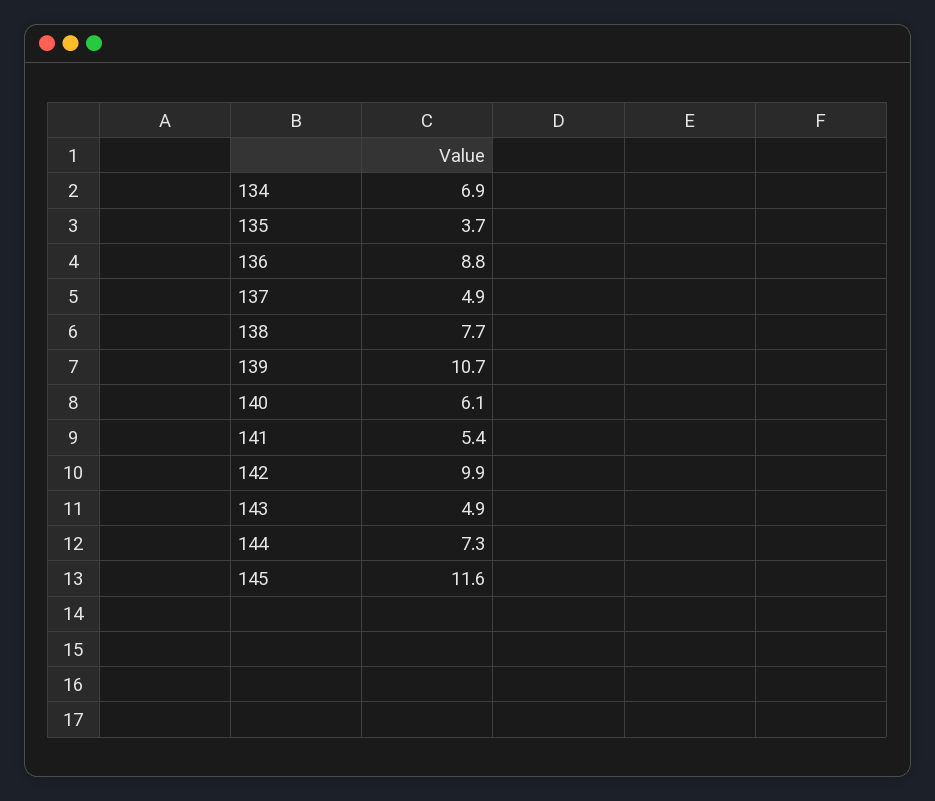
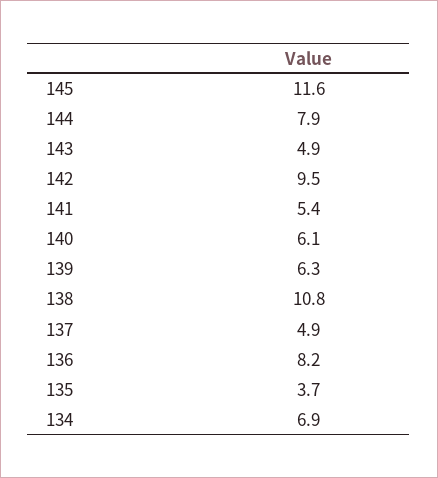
136: 8.8 -> 8.2
138: 7.7 -> 10.8
139: 10.7 -> 6.3
142: 9.9 -> 9.5
144: 7.3 -> 7.9

